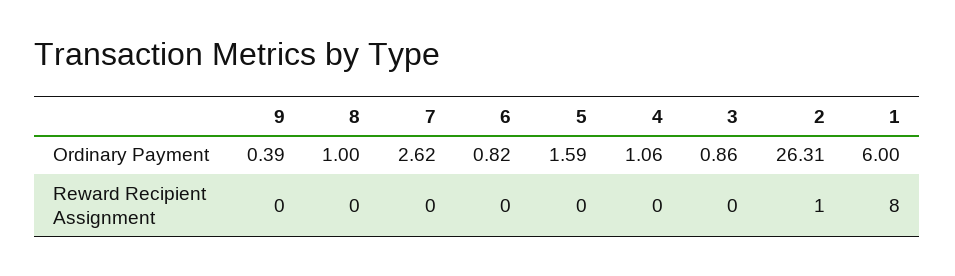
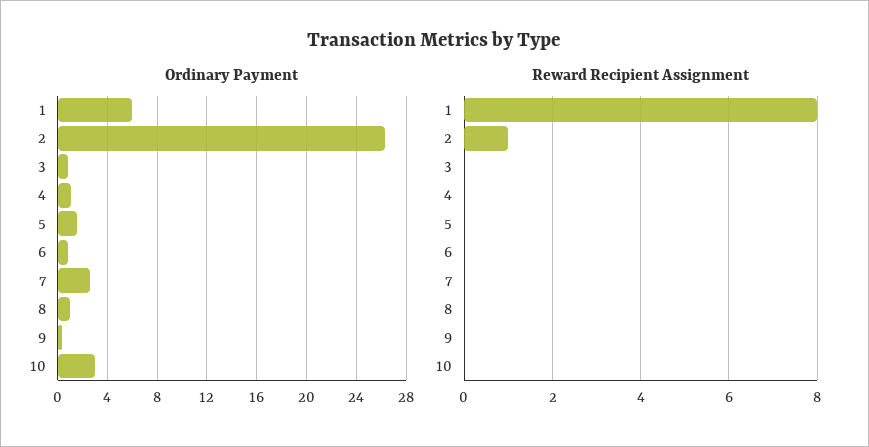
Ordinary Payment, 10: none -> 3
Reward Recipient Assignment, 10: none -> 0

